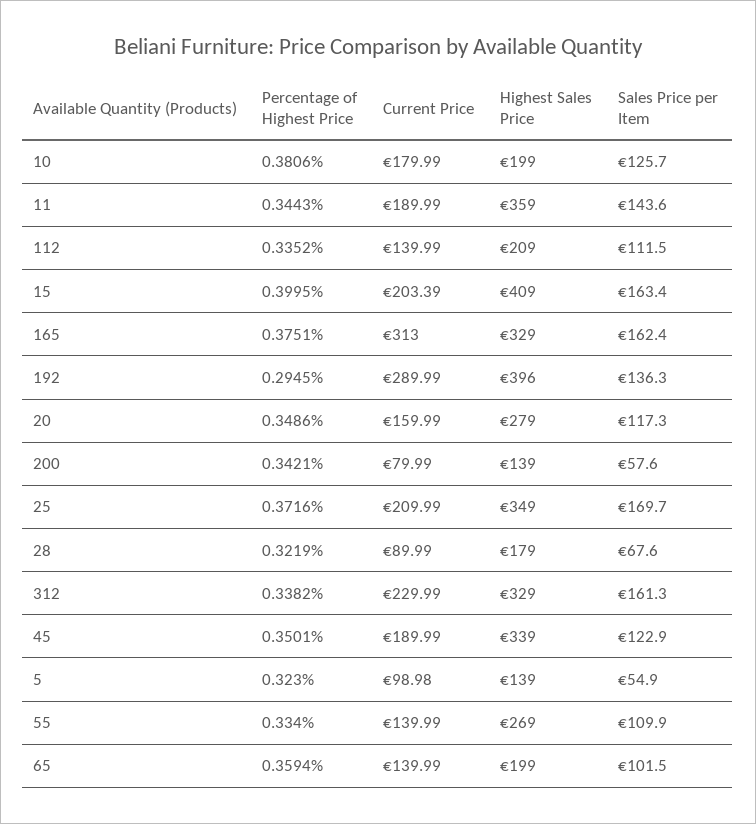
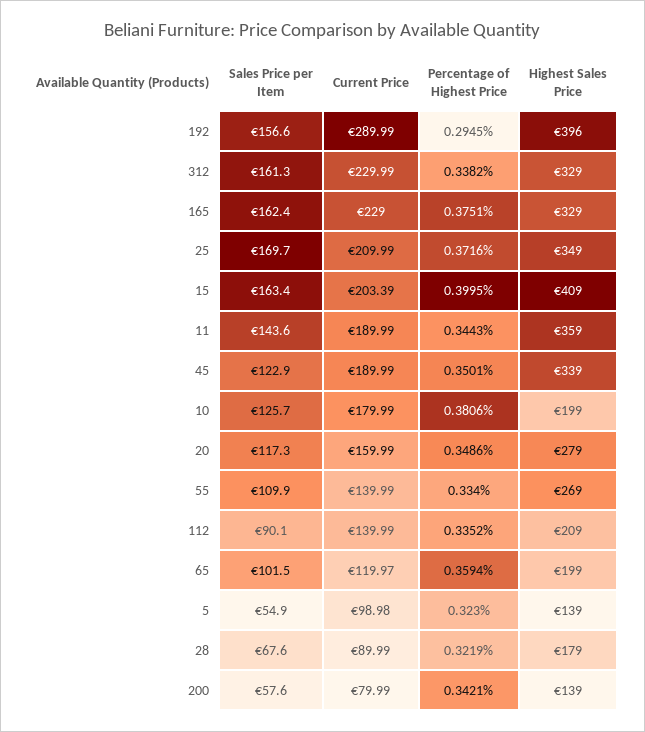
Sales Price per Item, 112: 111.5 -> 90.1
Current Price, 165: 313 -> 229
Sales Price per Item, 192: 136.3 -> 156.6
Current Price, 65: 139.99 -> 119.97

